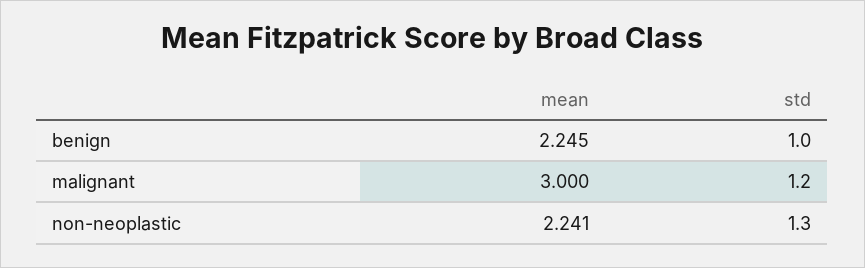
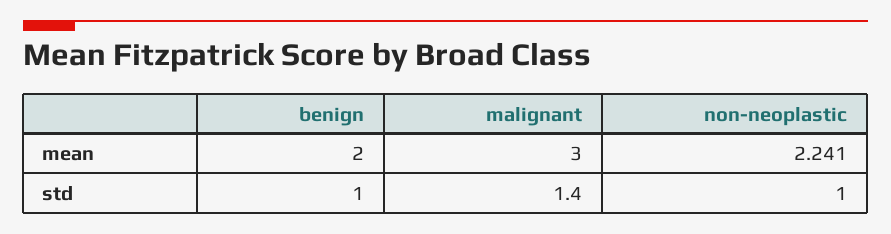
mean, benign: 2.245 -> 2
std, malignant: 1.2 -> 1.4
std, non-neoplastic: 1.3 -> 1

